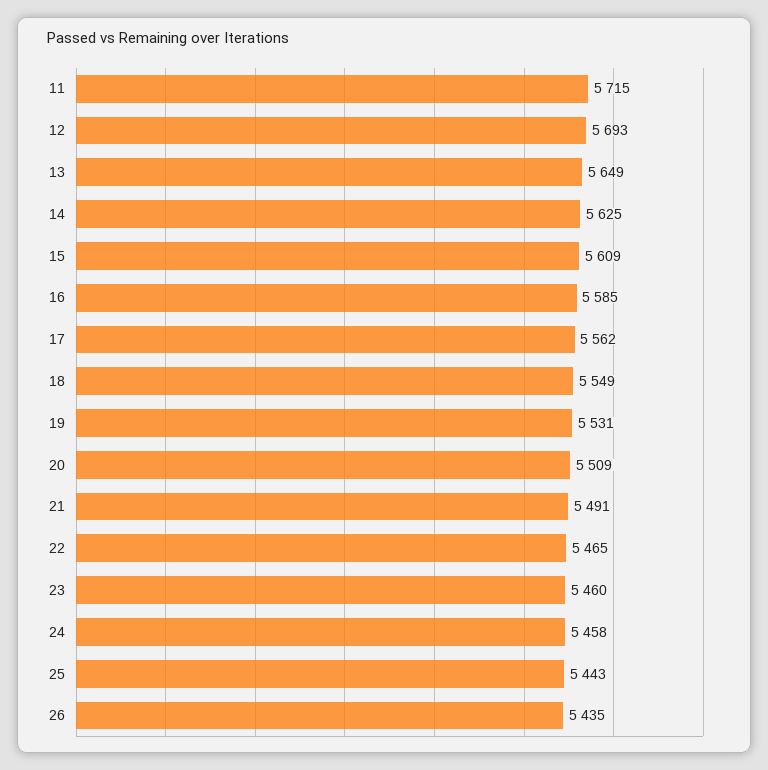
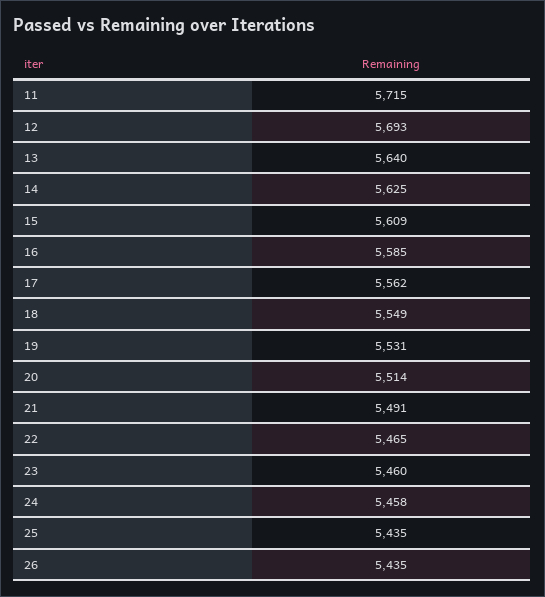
13: 5649 -> 5640
20: 5509 -> 5514
25: 5443 -> 5435

